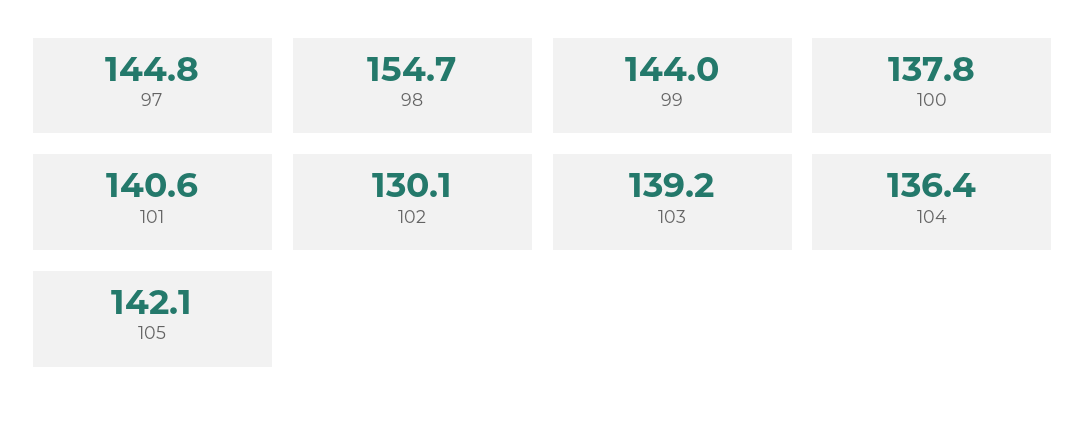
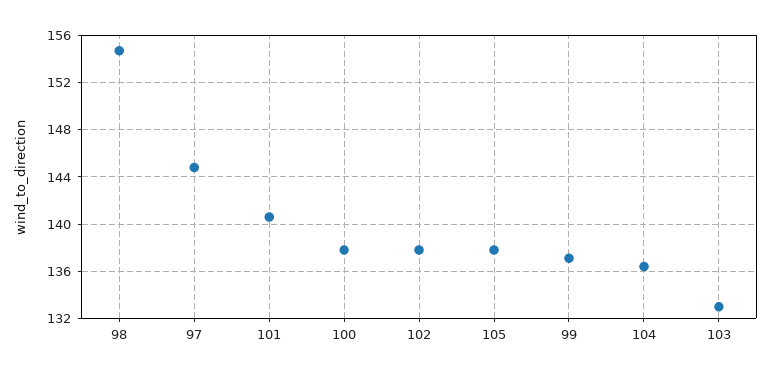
99: 144 -> 137
102: 130.1 -> 138
103: 139.2 -> 133
105: 142.1 -> 138

